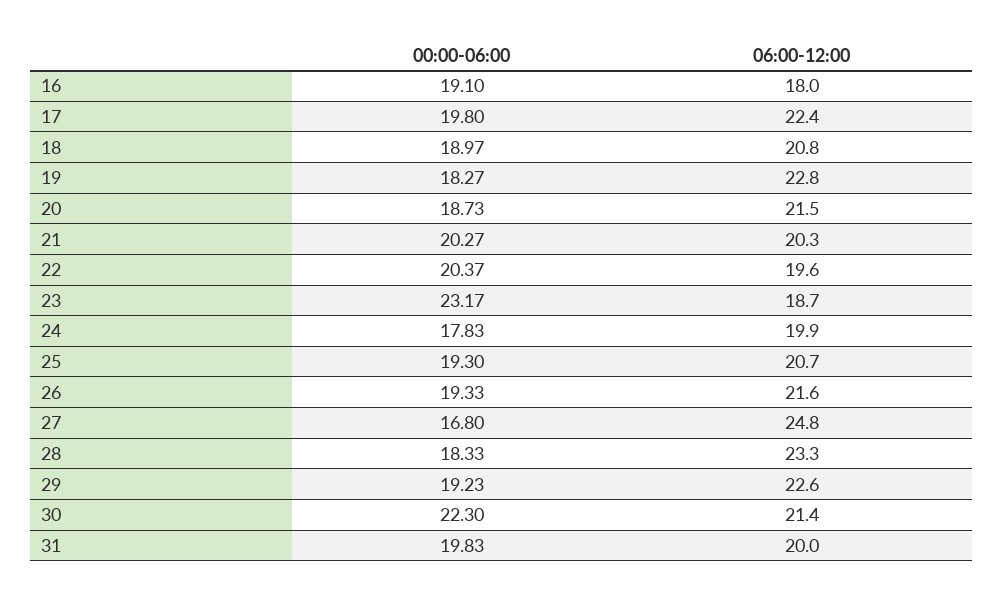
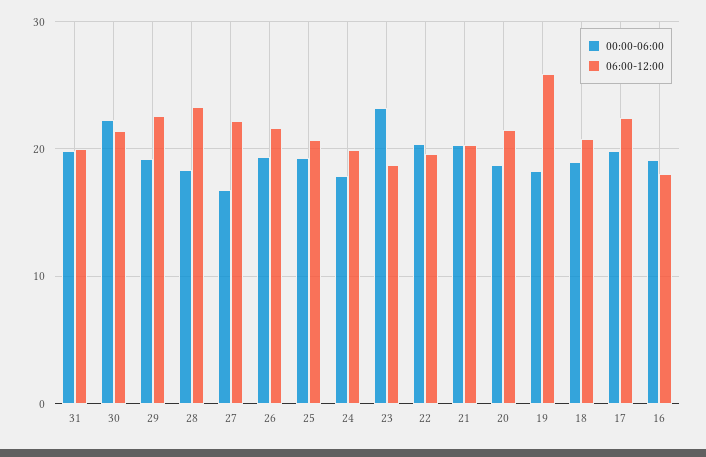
06:00-12:00, 19: 22.8 -> 26
06:00-12:00, 27: 24.8 -> 22

